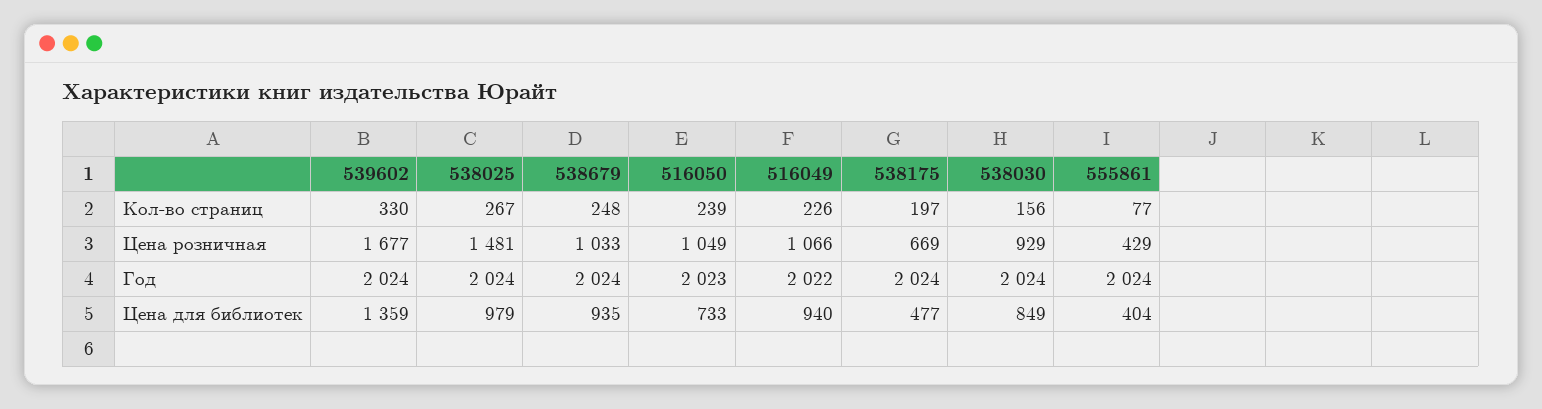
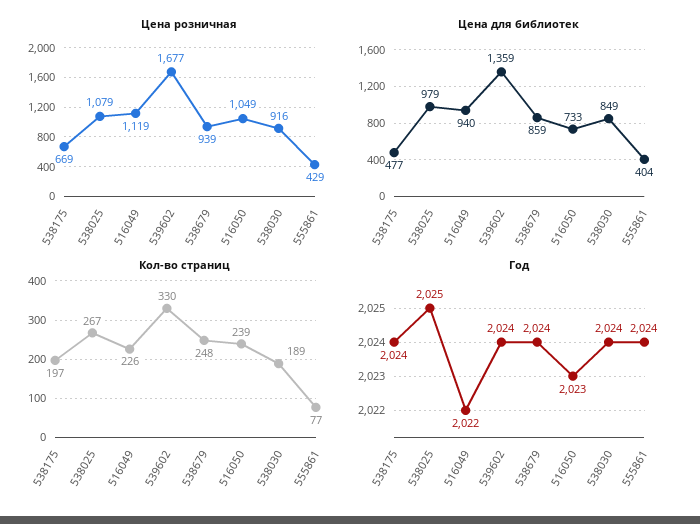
Кол-во страниц, 538030: 156 -> 189
Цена розничная, 538025: 1481 -> 1079
Цена розничная, 538679: 1033 -> 939
Цена розничная, 516049: 1066 -> 1119
Цена розничная, 538030: 929 -> 916
Год, 538025: 2024 -> 2025
Цена для библиотек, 538679: 935 -> 859

